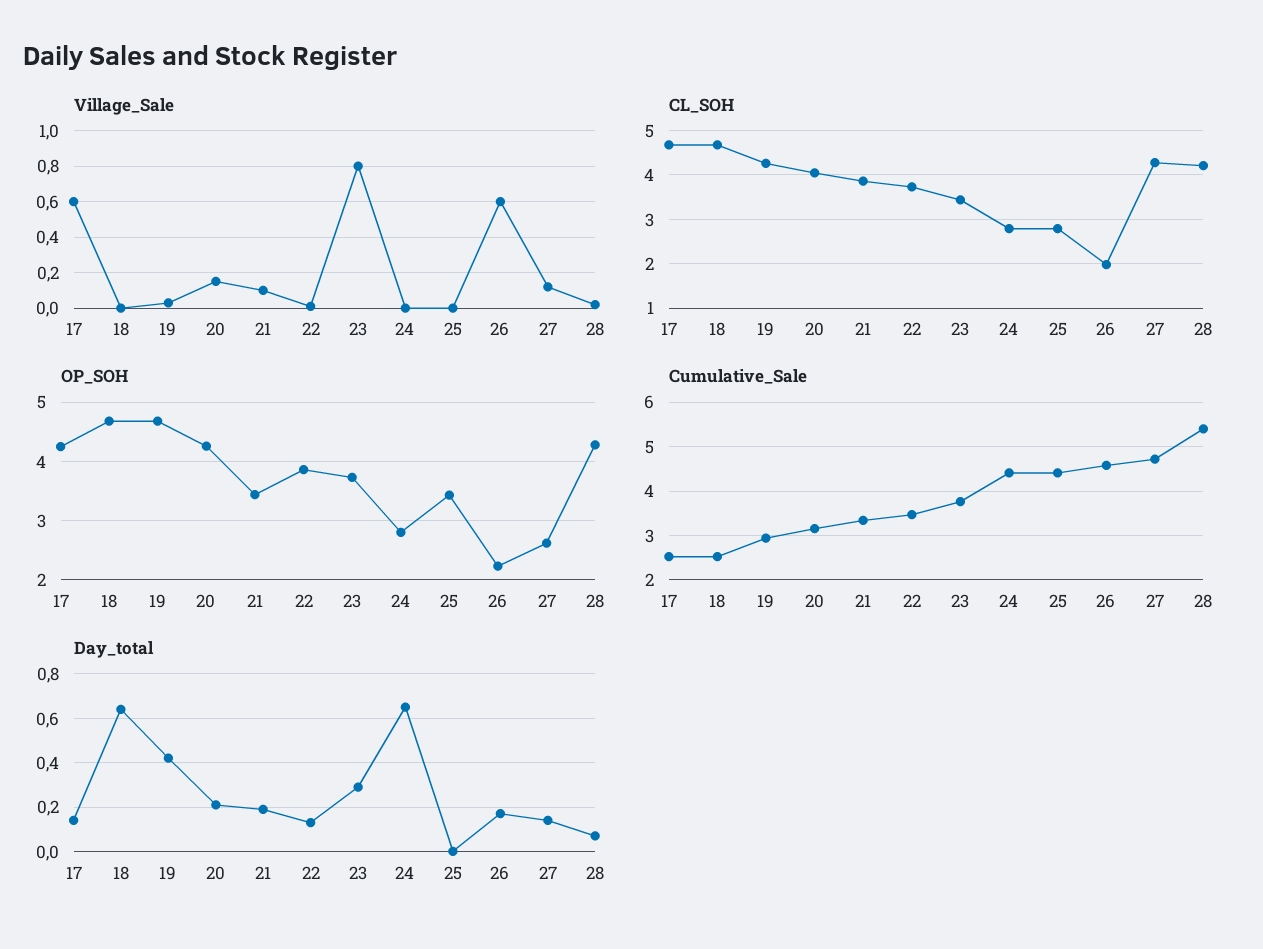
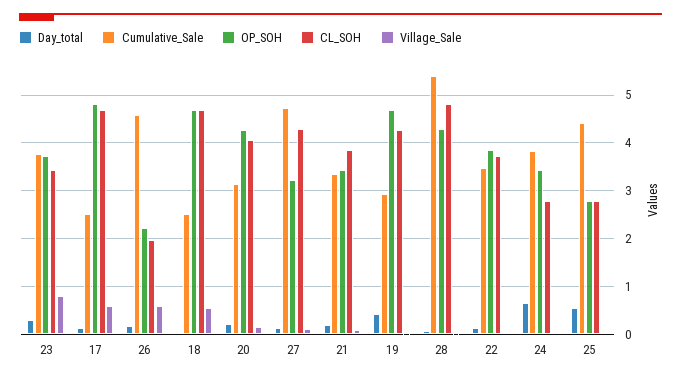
Village_Sale, 18: 0 -> 0.6
CL_SOH, 28: 4.2 -> 4.8
OP_SOH, 17: 4.2 -> 4.8
OP_SOH, 24: 2.8 -> 3.4
OP_SOH, 25: 3.4 -> 2.8
OP_SOH, 27: 2.6 -> 3.2
Cumulative_Sale, 24: 4.4 -> 3.8
Day_total, 18: 0.65 -> 0
Day_total, 25: 0 -> 0.6

